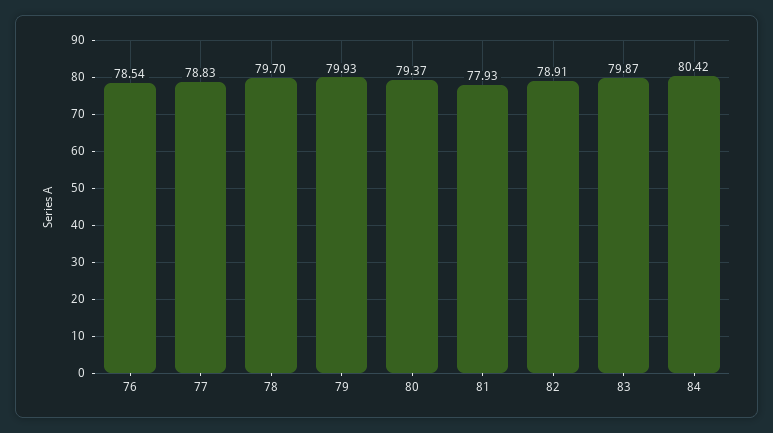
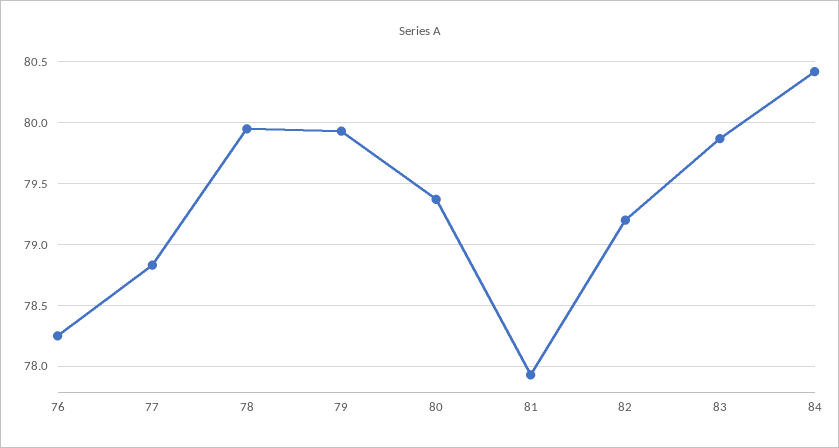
76: 78.54 -> 78.25
78: 79.7 -> 79.95
82: 78.91 -> 79.2

